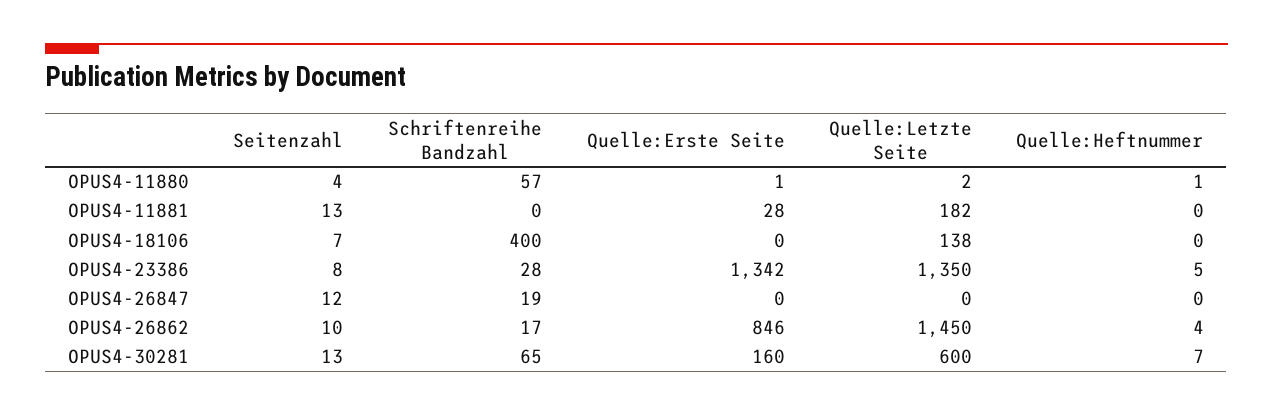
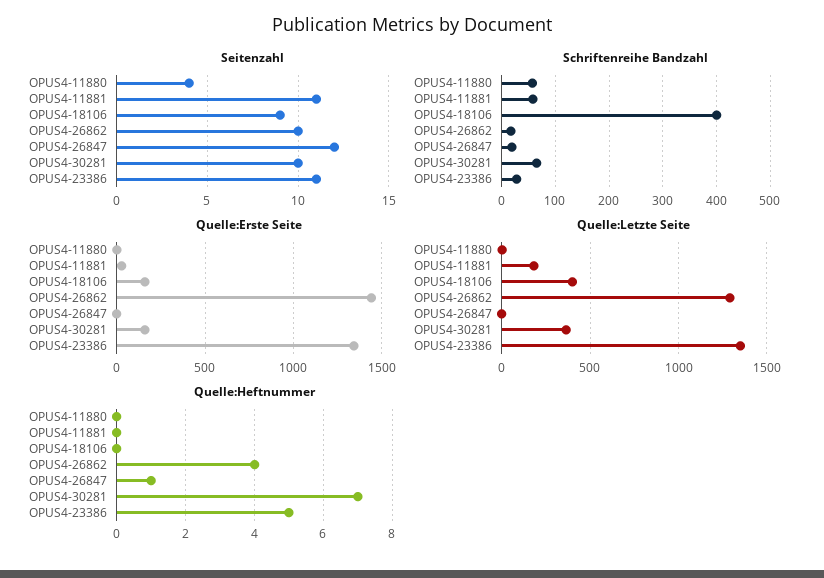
Quelle:Heftnummer, OPUS4-11880: 1 -> 0
Seitenzahl, OPUS4-11881: 13 -> 11
Schriftenreihe Bandzahl, OPUS4-11881: 0 -> 60
Seitenzahl, OPUS4-18106: 7 -> 9
Quelle:Erste Seite, OPUS4-18106: 0 -> 150
Quelle:Letzte Seite, OPUS4-18106: 138 -> 400
Seitenzahl, OPUS4-23386: 8 -> 11
Quelle:Heftnummer, OPUS4-26847: 0 -> 1
Quelle:Erste Seite, OPUS4-26862: 846 -> 1450
Quelle:Letzte Seite, OPUS4-26862: 1450 -> 1300
Seitenzahl, OPUS4-30281: 13 -> 10
Quelle:Letzte Seite, OPUS4-30281: 600 -> 350

